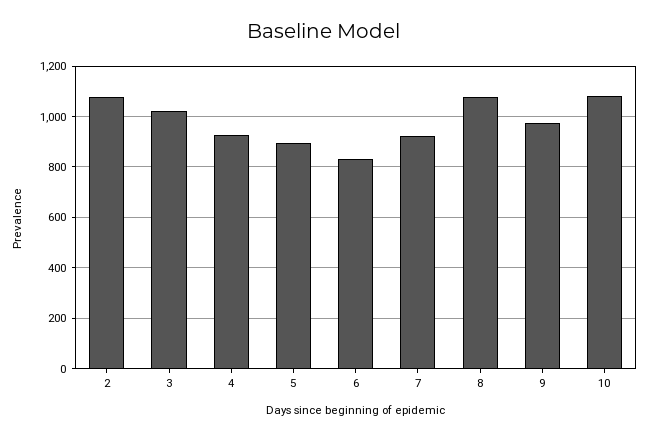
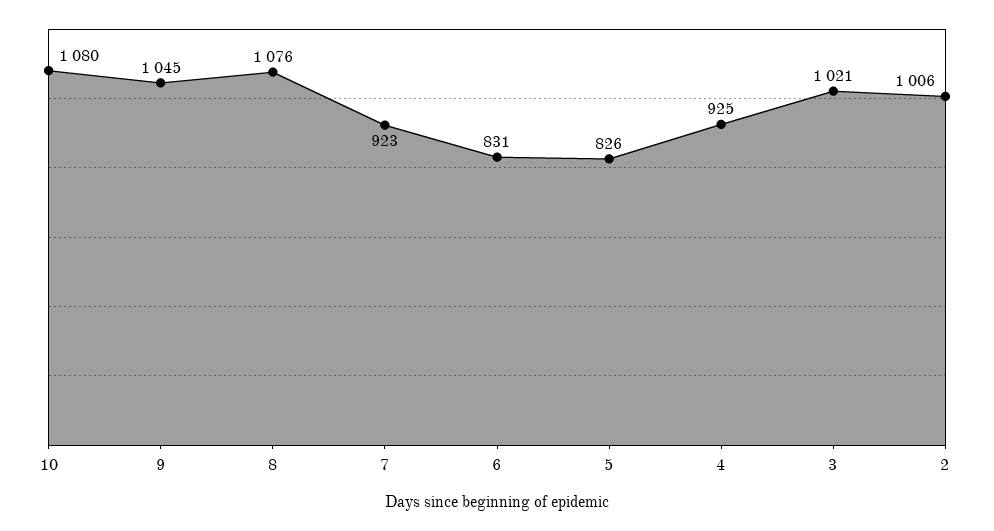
2: 1075 -> 1006
5: 900 -> 826
9: 975 -> 1045

